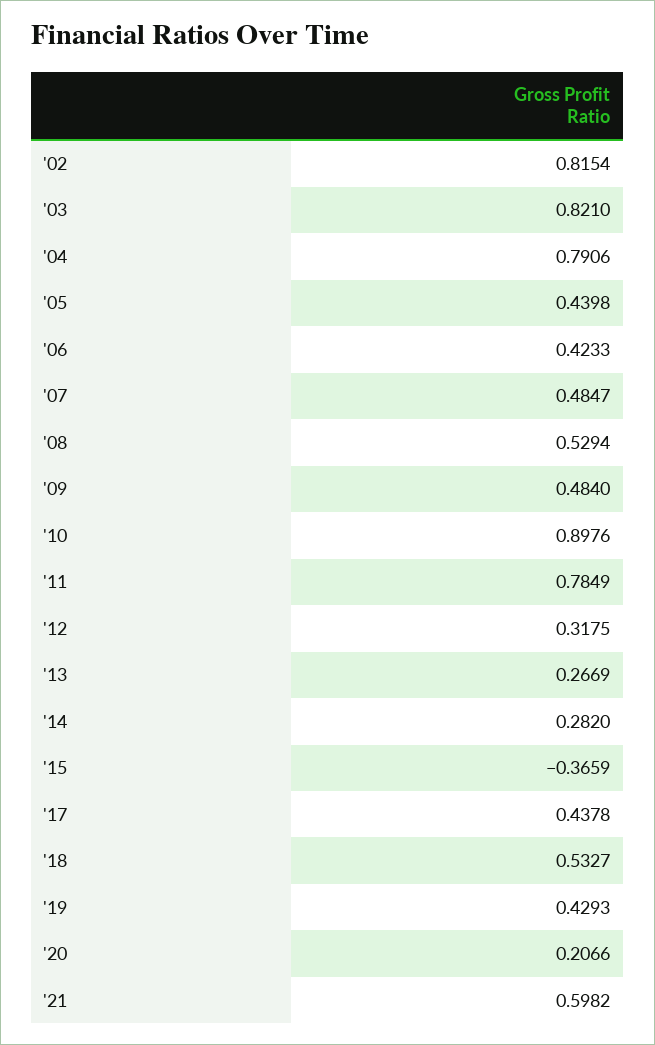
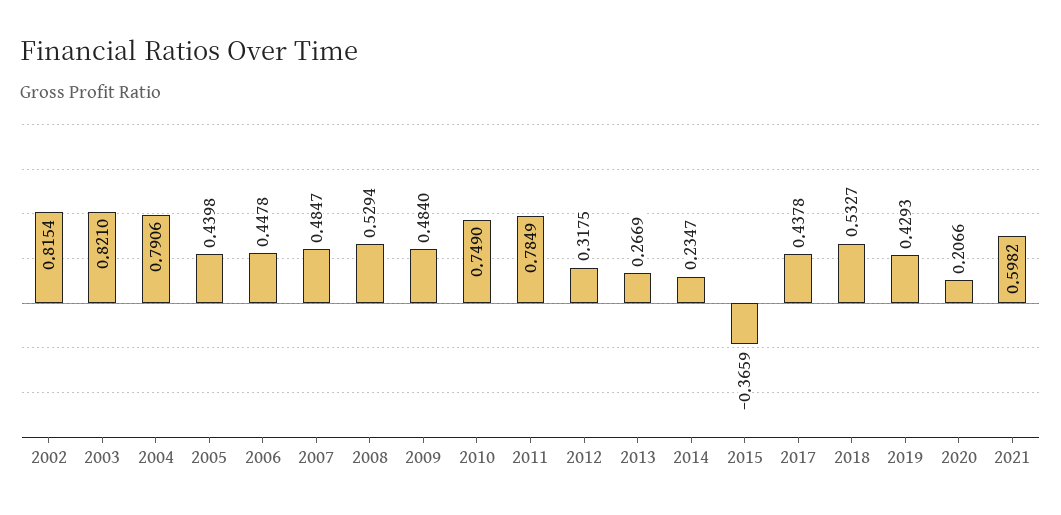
'06: 0.4233 -> 0.4478
'10: 0.8976 -> 0.749
'14: 0.282 -> 0.2347

